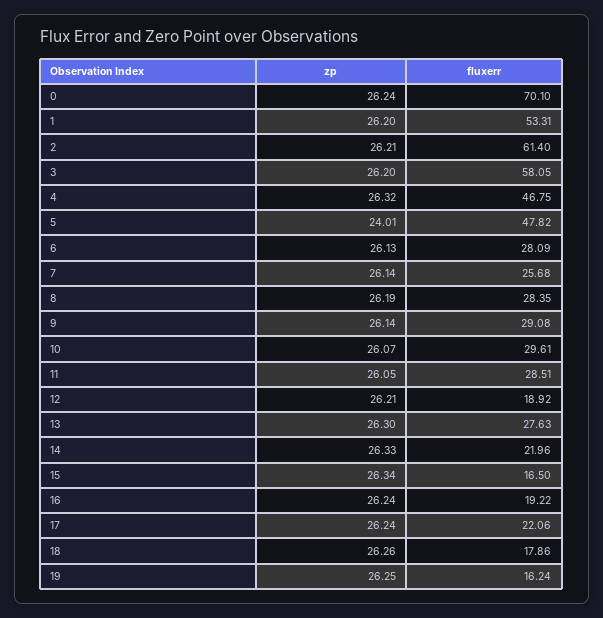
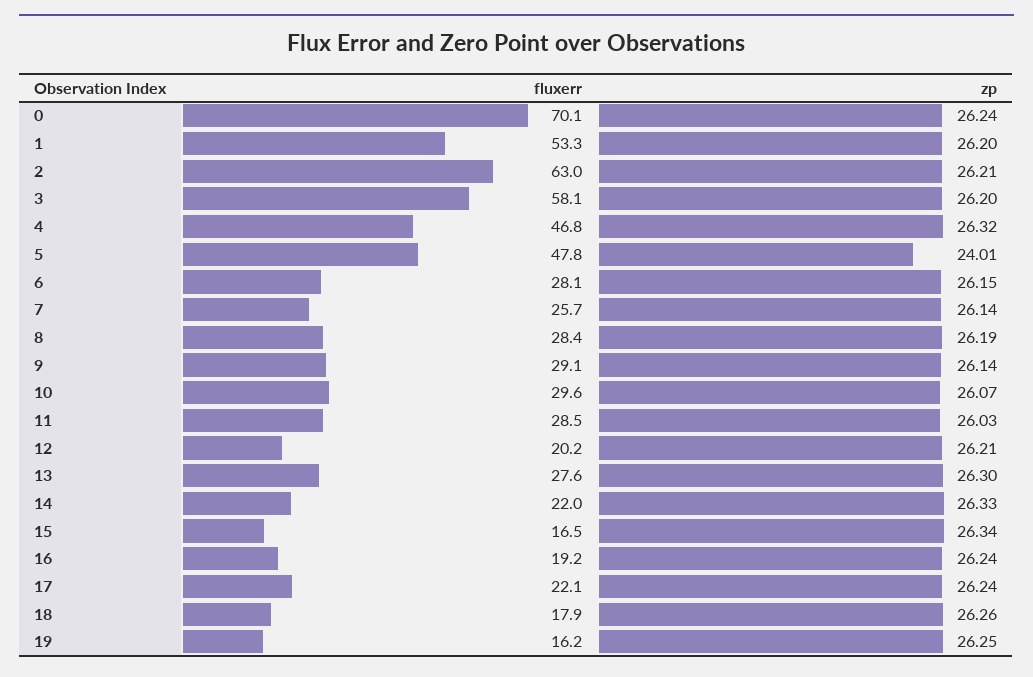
fluxerr, 2: 61.4 -> 63
zp, 6: 26.13 -> 26.15
zp, 11: 26.05 -> 26.03
fluxerr, 12: 18.92 -> 20.2

